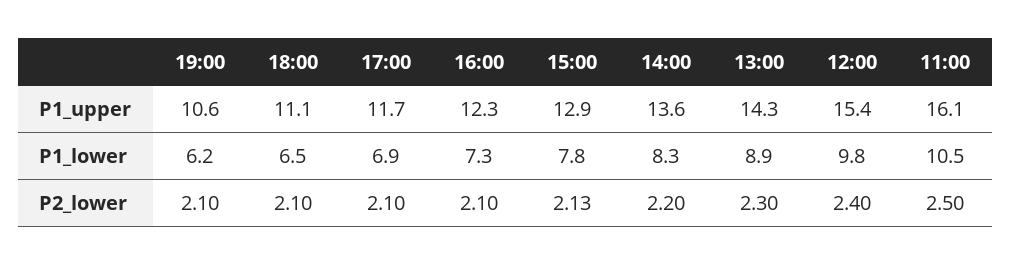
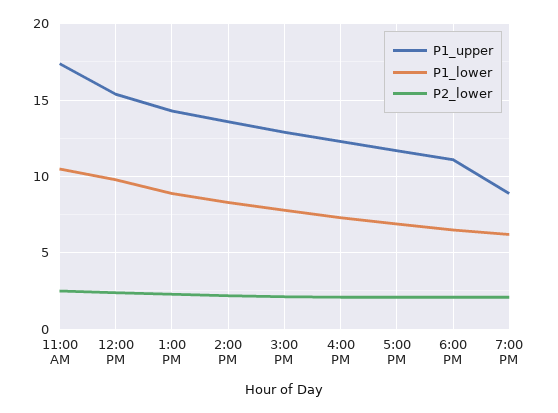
P1_upper, 19:00: 10.6 -> 9
P1_upper, 11:00: 16.1 -> 17.5

